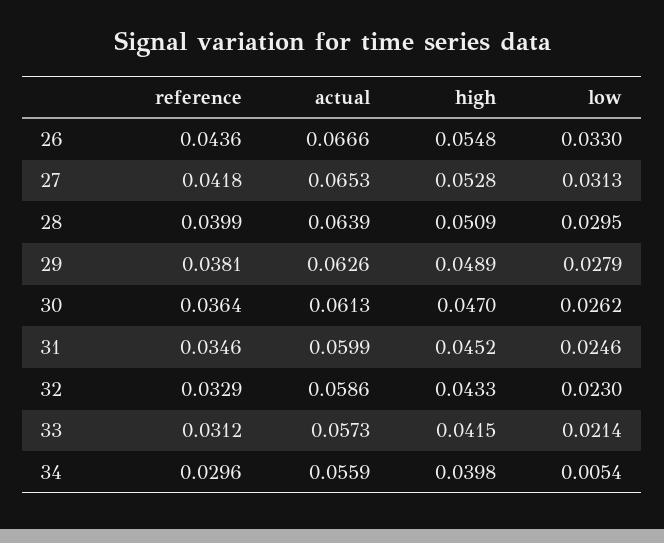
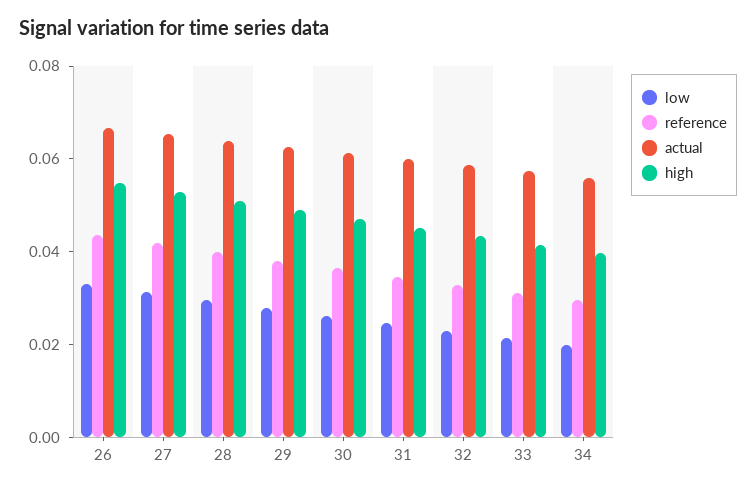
low, 34: 0.0054 -> 0.02

